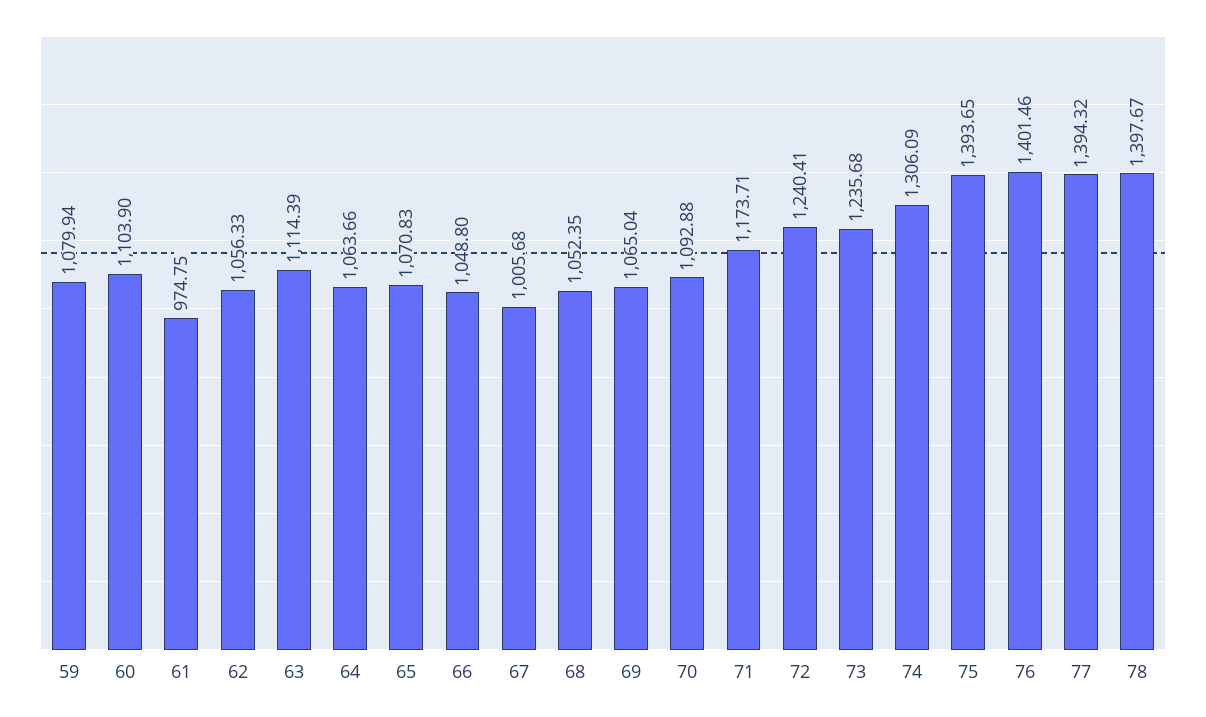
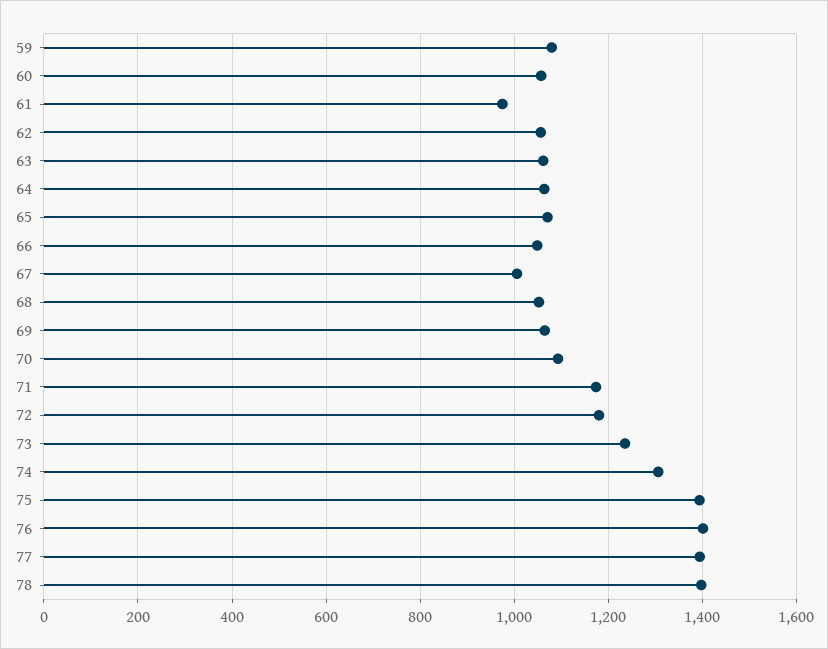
60: 1103.9 -> 1060
63: 1114.39 -> 1060
72: 1240.41 -> 1180

